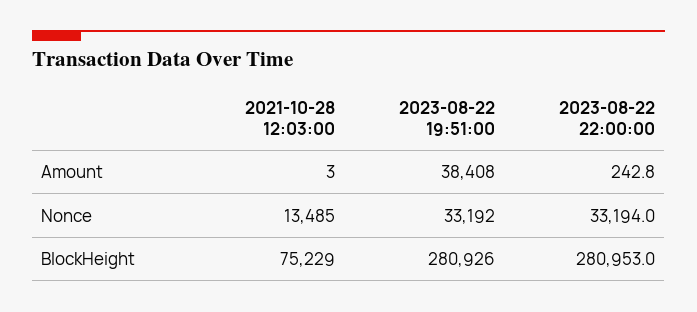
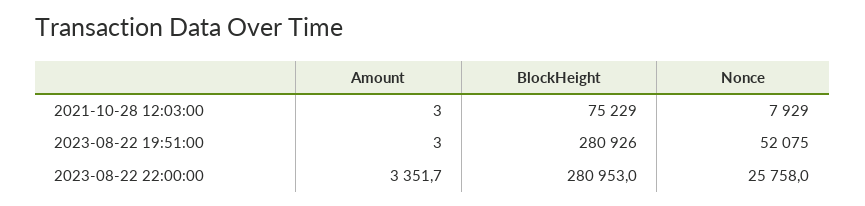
2023-08-22 19:51:00, Amount: 38408 -> 3
2023-08-22 22:00:00, Amount: 242.8 -> 3351.7
2021-10-28 12:03:00, Nonce: 13485 -> 7929
2023-08-22 19:51:00, Nonce: 33192 -> 52075
2023-08-22 22:00:00, Nonce: 33194 -> 25758

